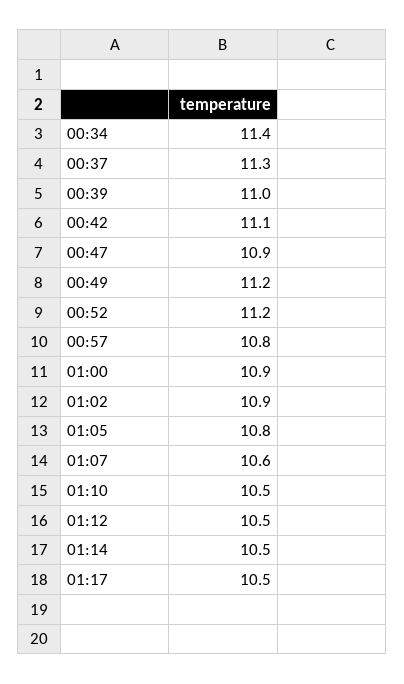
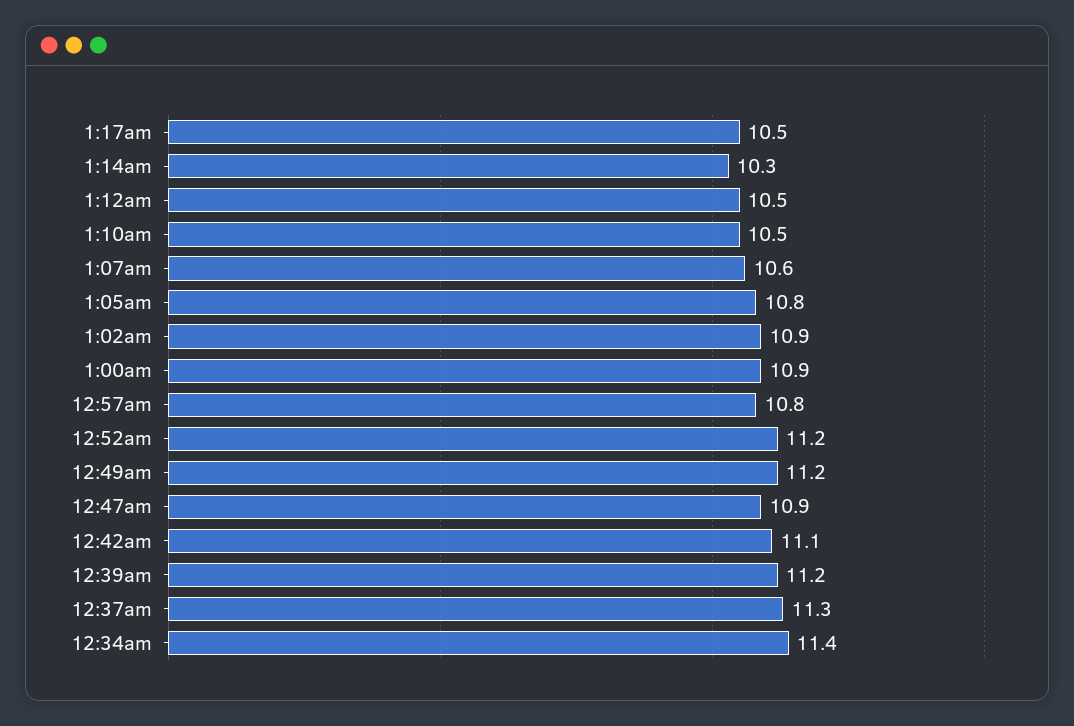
00:39: 11 -> 11.2
01:14: 10.5 -> 10.3

